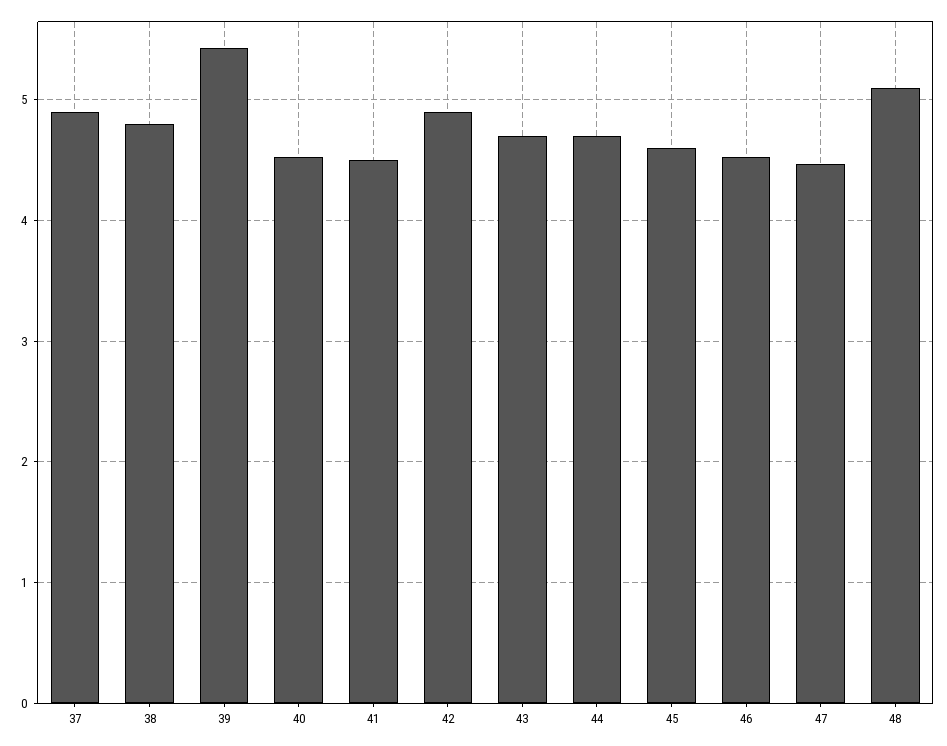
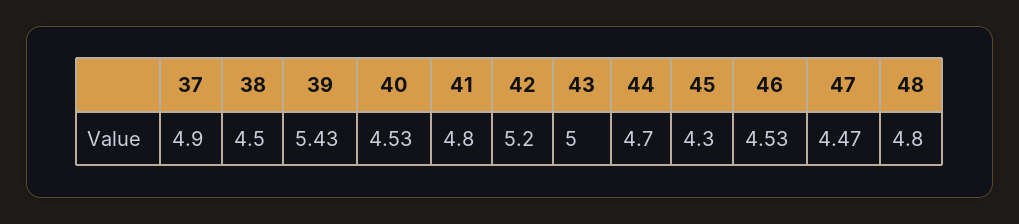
38: 4.8 -> 4.5
41: 4.5 -> 4.8
42: 4.9 -> 5.2
43: 4.7 -> 5
45: 4.6 -> 4.3
48: 5.1 -> 4.8

